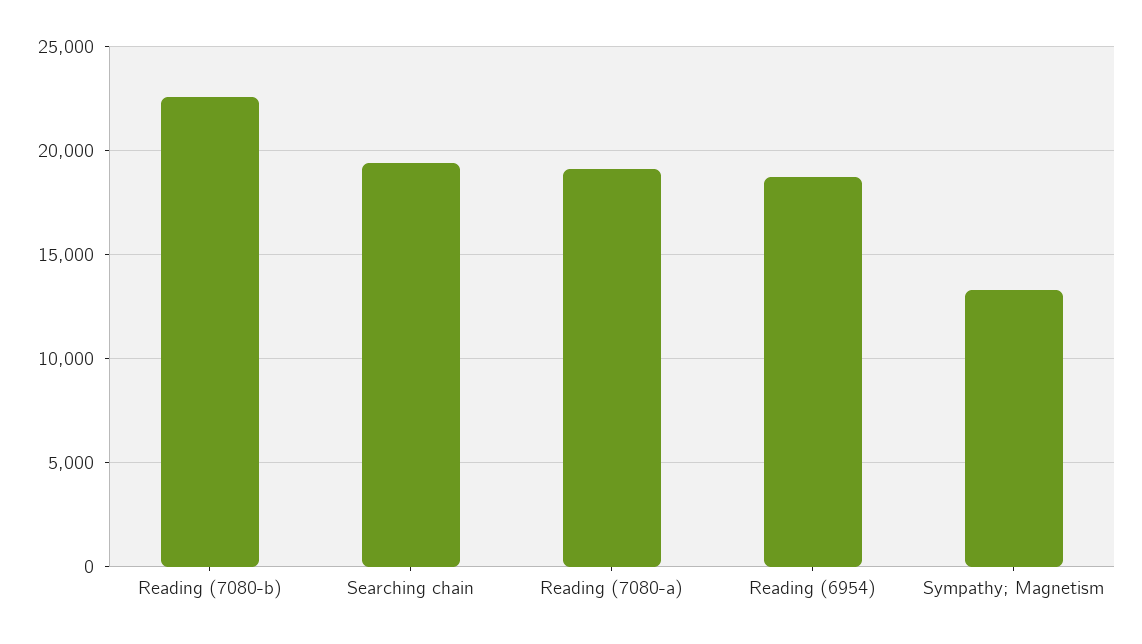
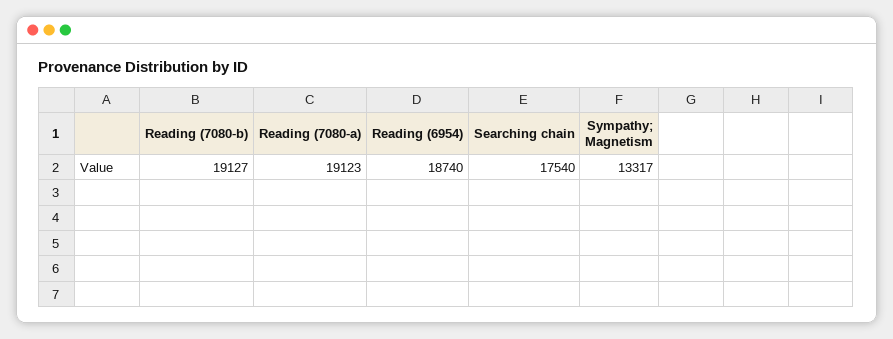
Reading (7080-b): 22500 -> 19127
Searching chain: 19500 -> 17540

